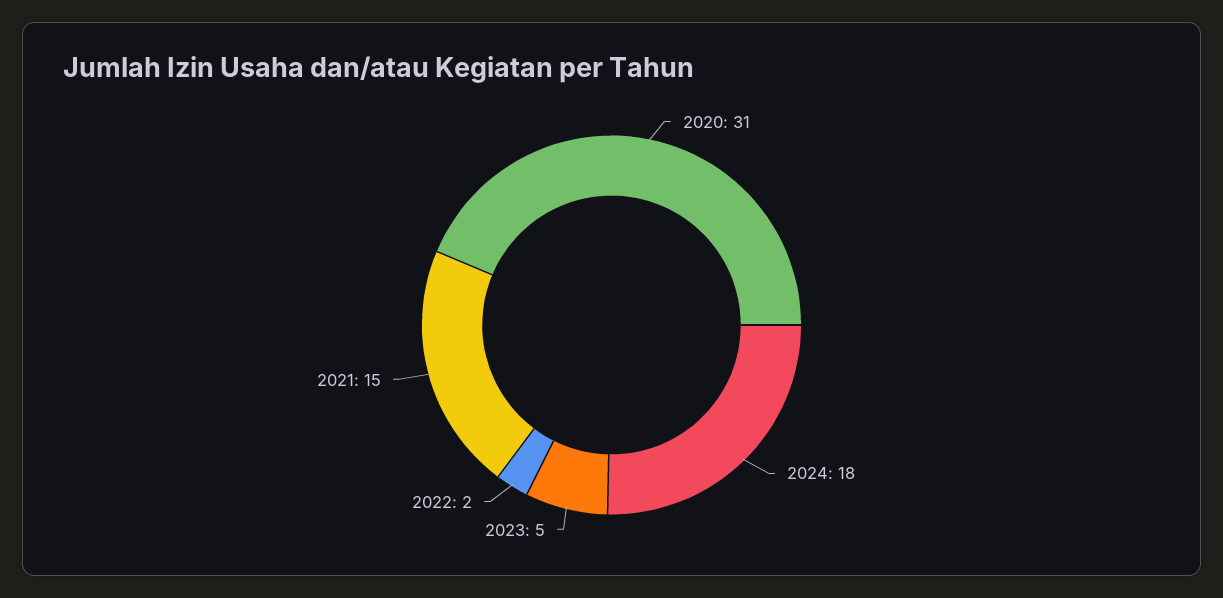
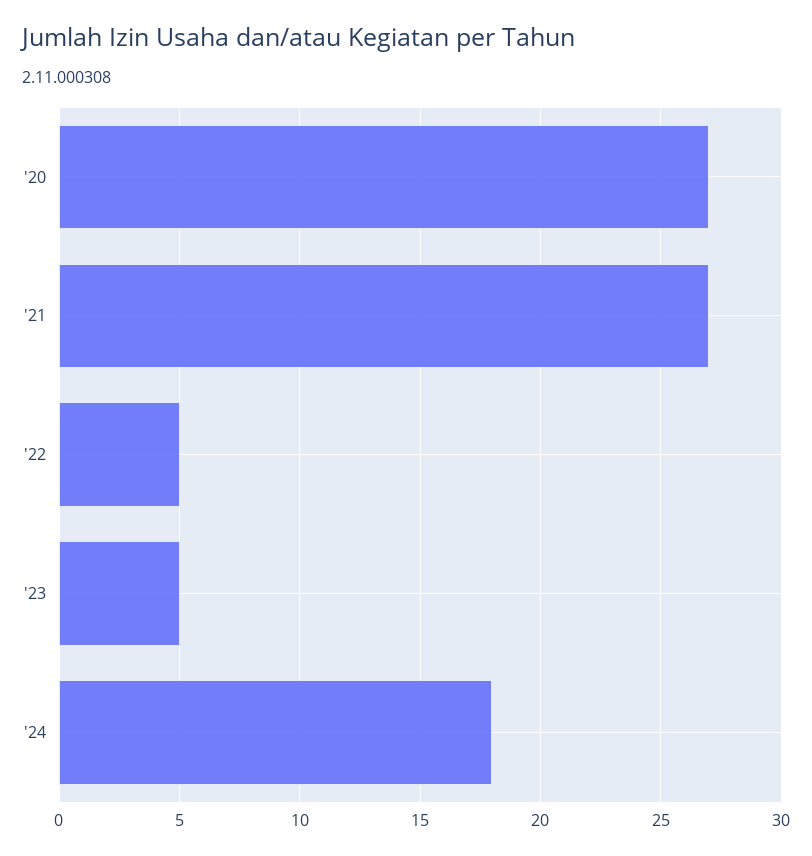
2020: 31 -> 27
2022: 2 -> 5
2021: 15 -> 27

